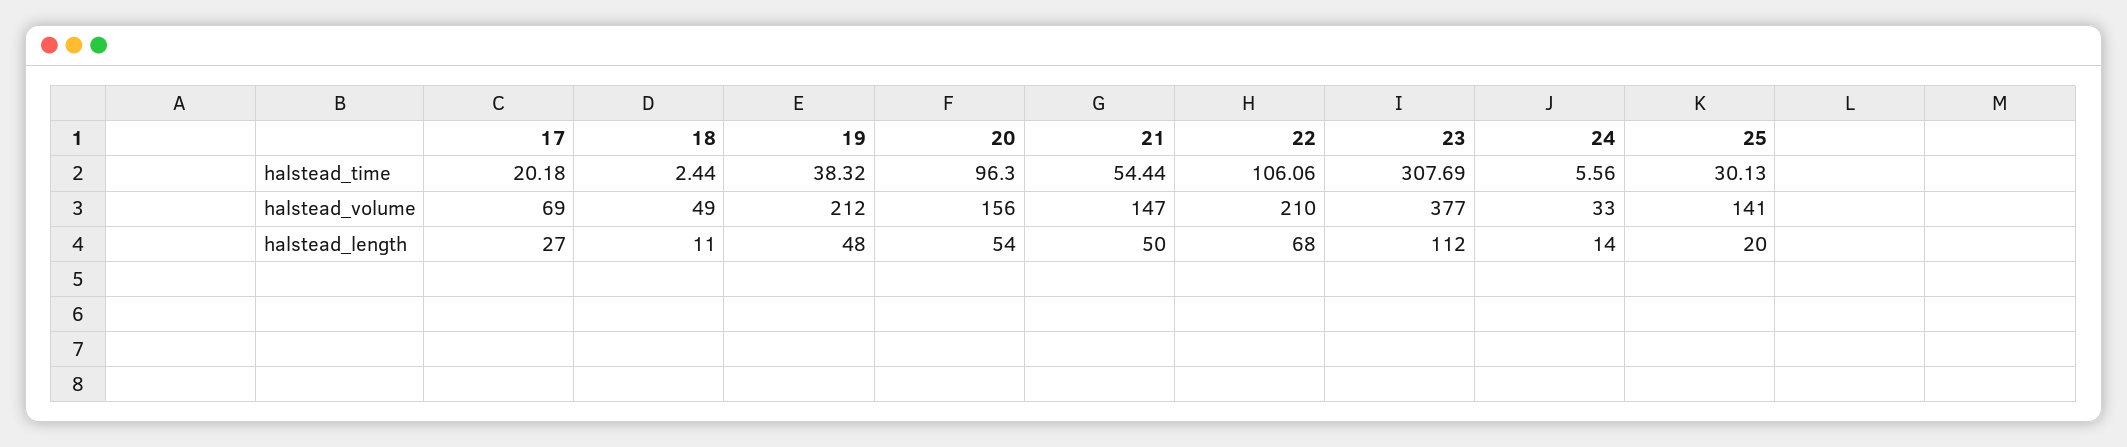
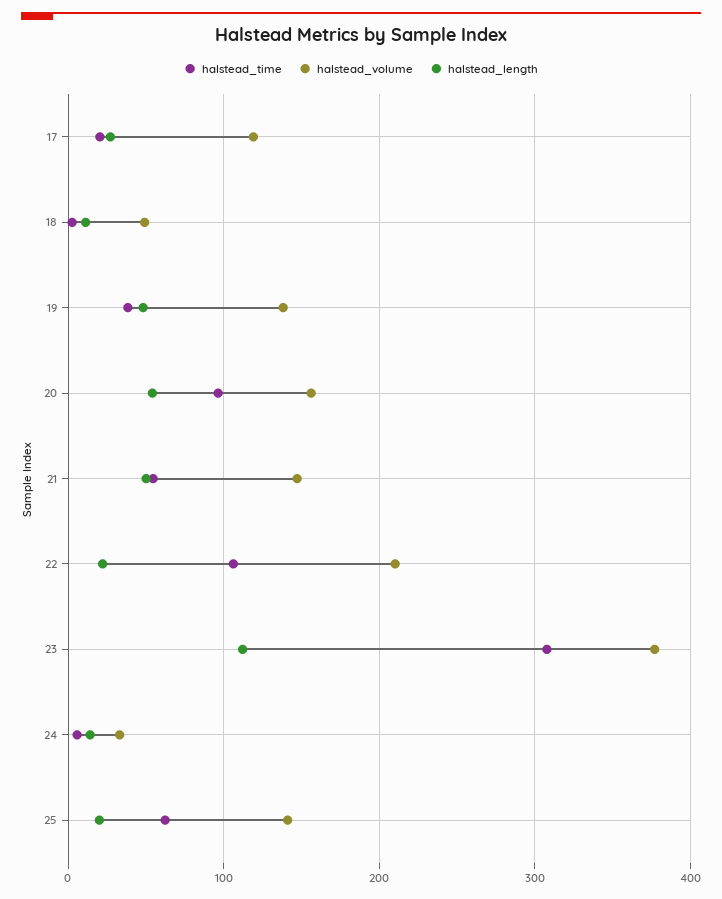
halstead_time, 25: 30.13 -> 60
halstead_volume, 17: 69 -> 120
halstead_volume, 19: 212 -> 140
halstead_length, 22: 68 -> 20

